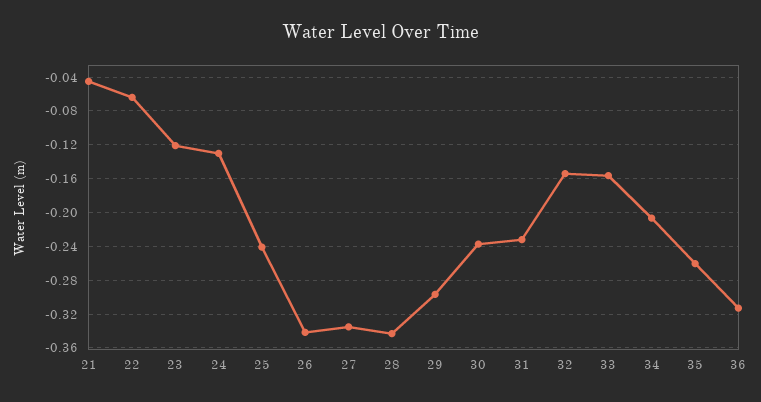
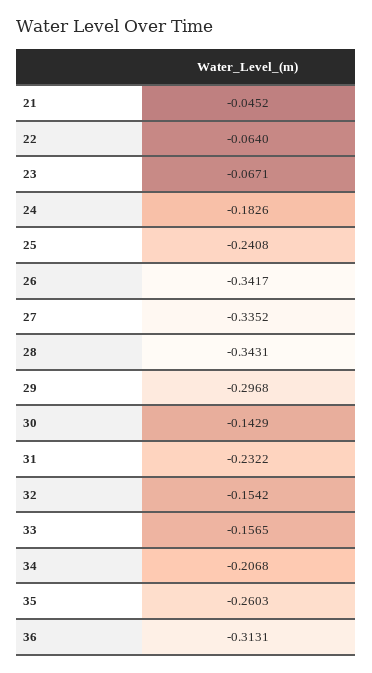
23: -0.12 -> -0.0671
24: -0.13 -> -0.1826
30: -0.24 -> -0.1429

